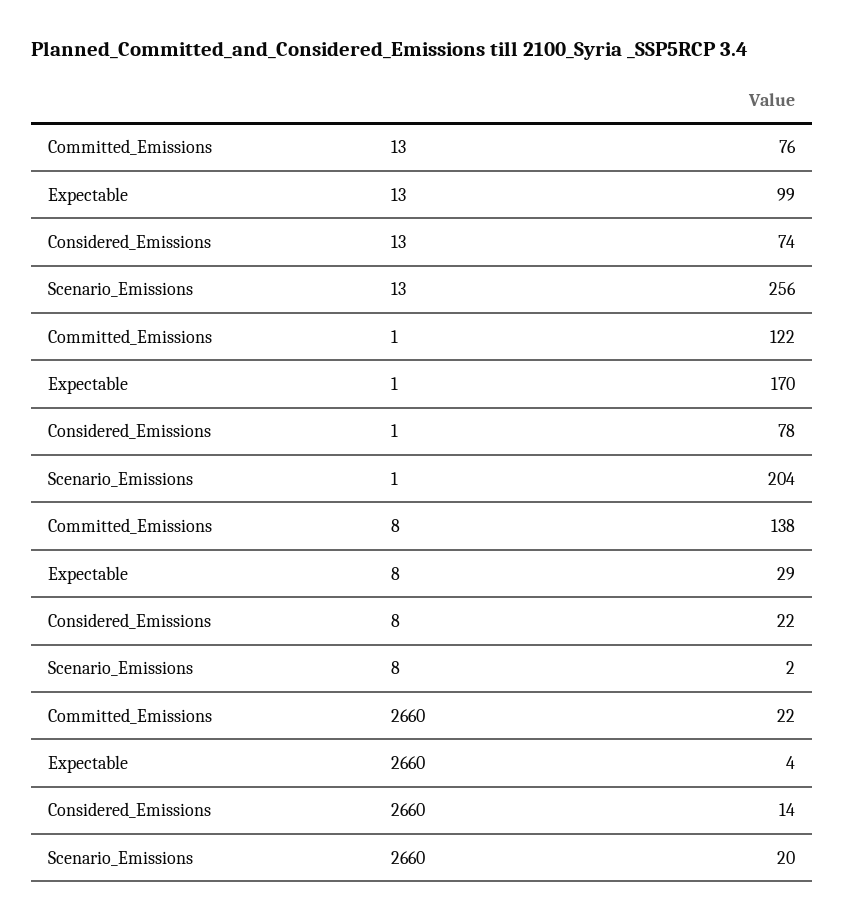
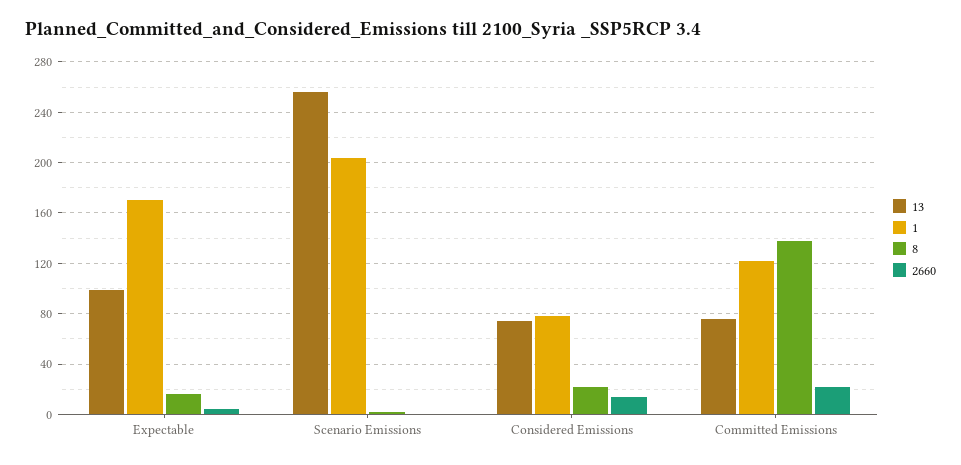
8, Expectable: 29 -> 15
2660, Scenario_Emissions: 20 -> 0

